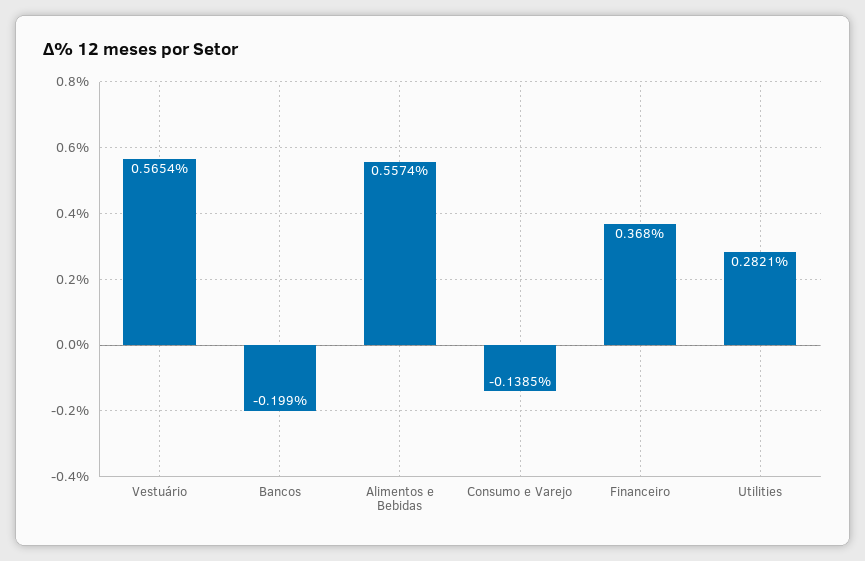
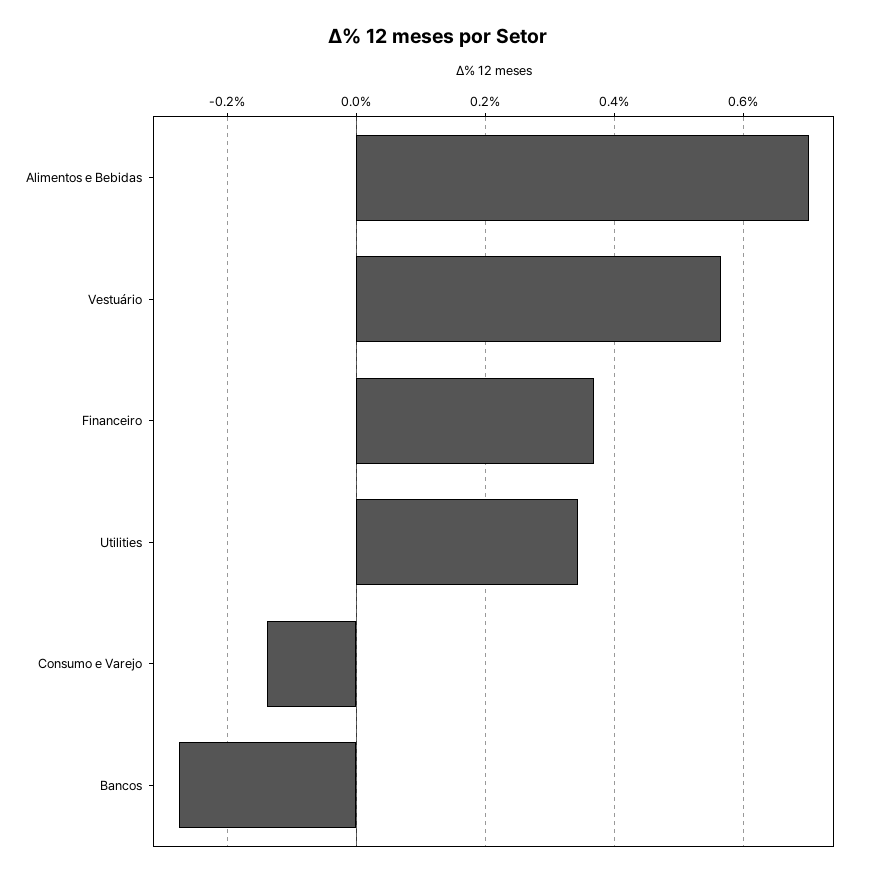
Bancos: -0.199 -> -0.28
Alimentos e Bebidas: 0.5574 -> 0.7
Utilities: 0.2821 -> 0.34

